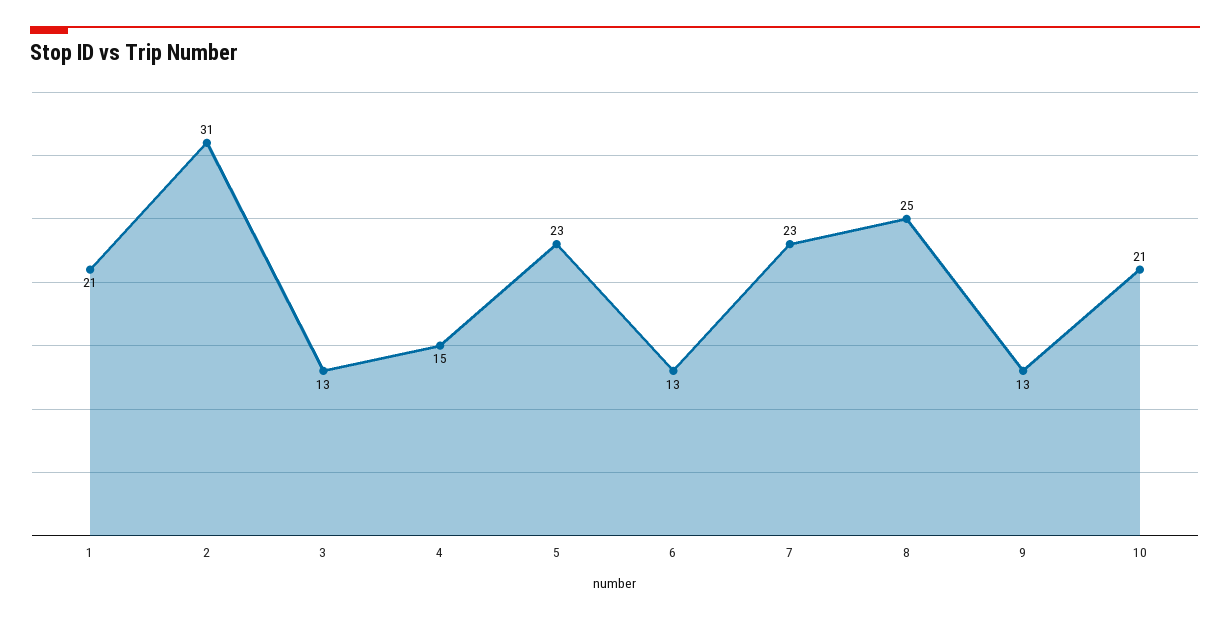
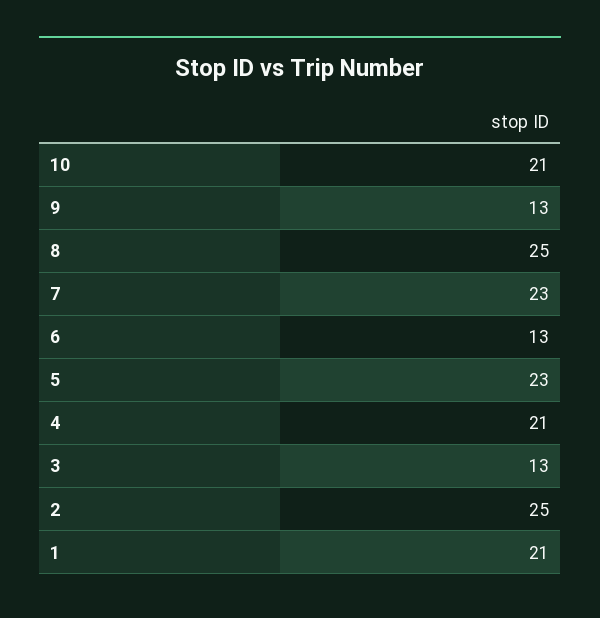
2: 31 -> 25
4: 15 -> 21

